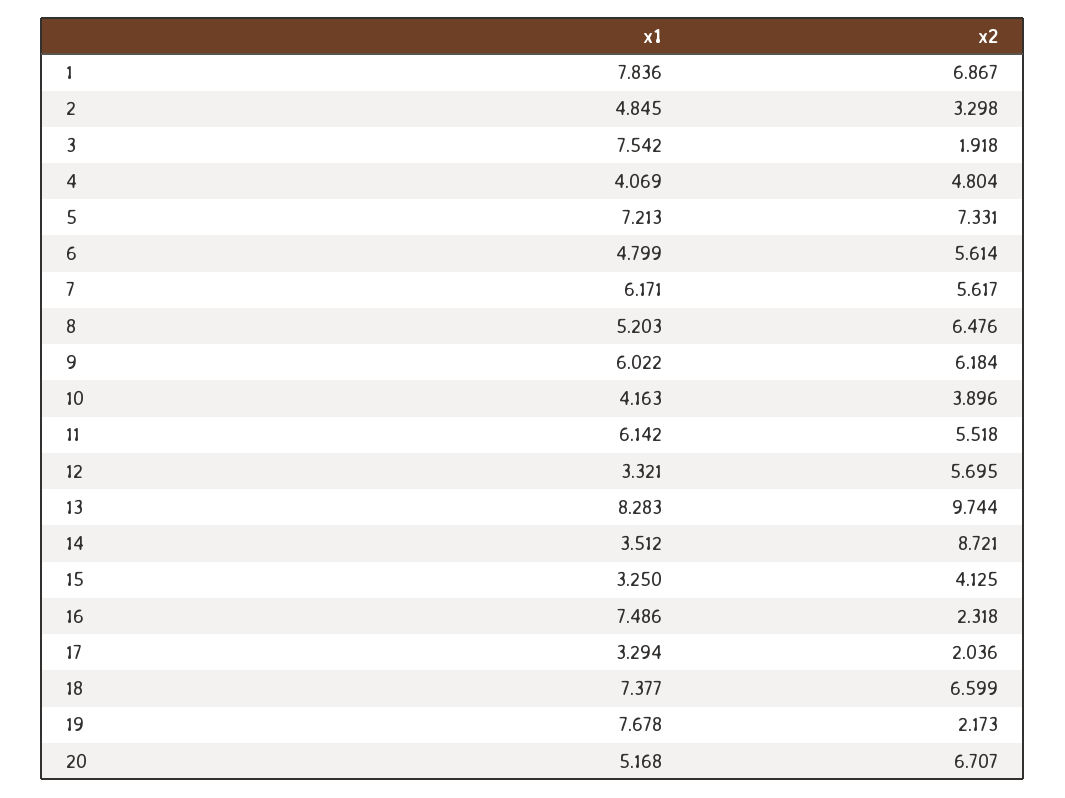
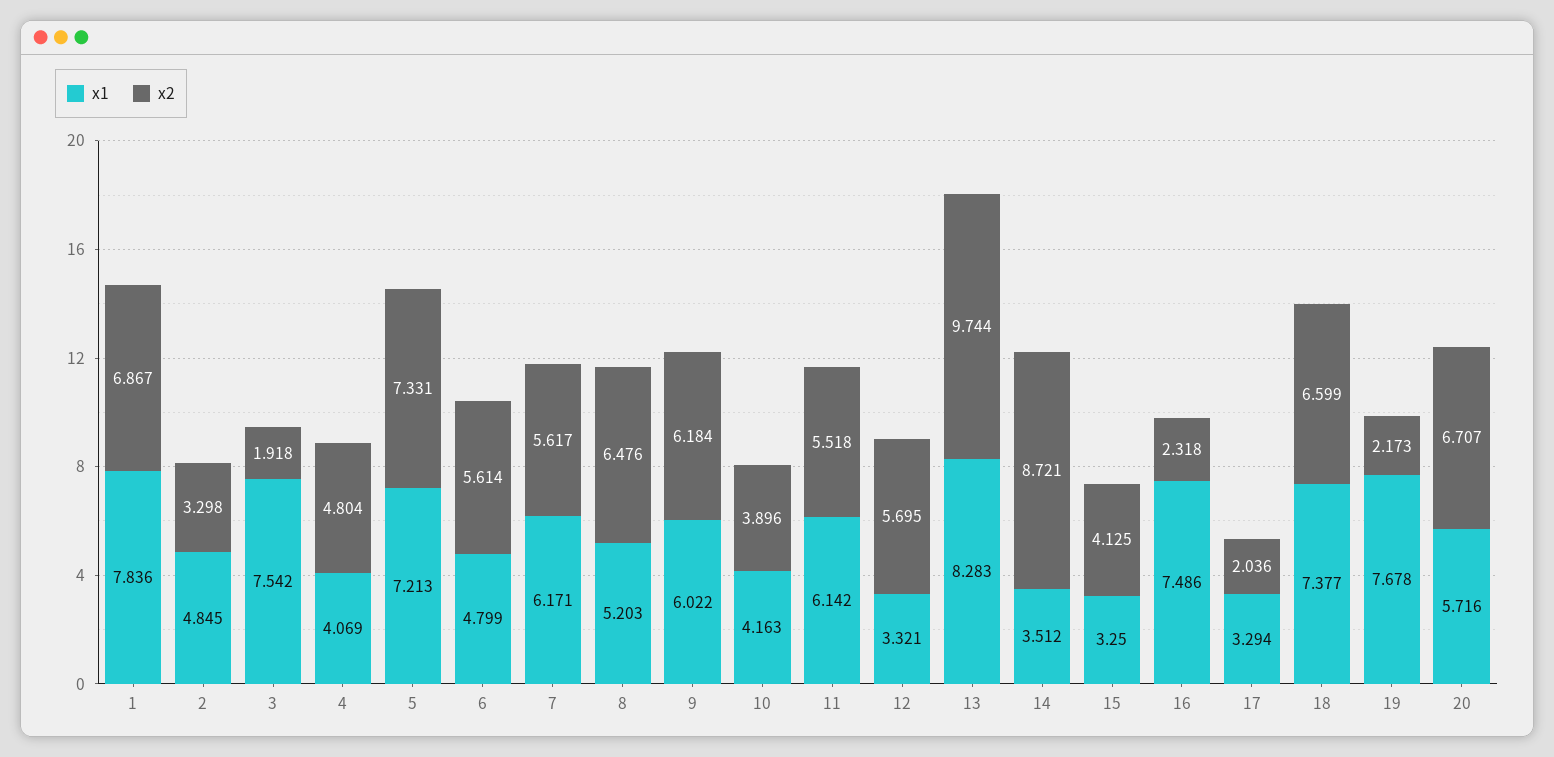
x1, 20: 5.168 -> 5.716

